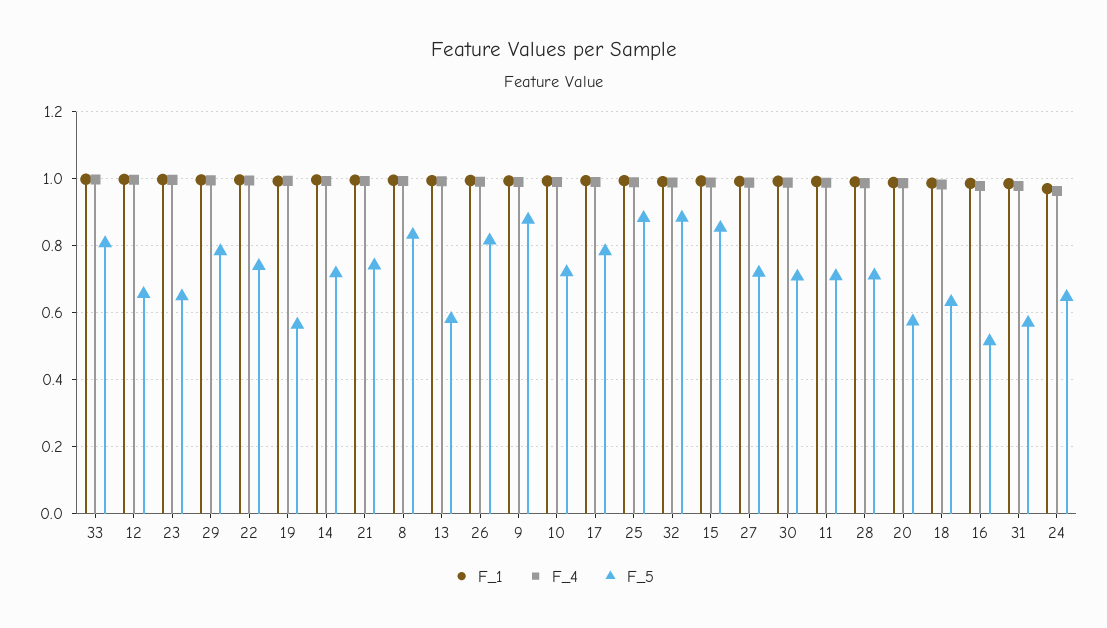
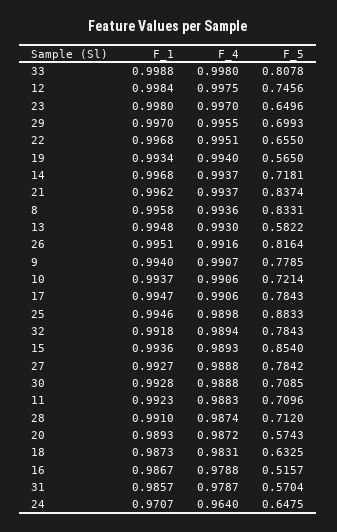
F_5, 12: 0.66 -> 0.7456
F_5, 29: 0.78 -> 0.6993
F_5, 22: 0.74 -> 0.655
F_5, 21: 0.74 -> 0.8374
F_5, 9: 0.88 -> 0.7785
F_5, 32: 0.88 -> 0.7843
F_5, 27: 0.72 -> 0.7842

